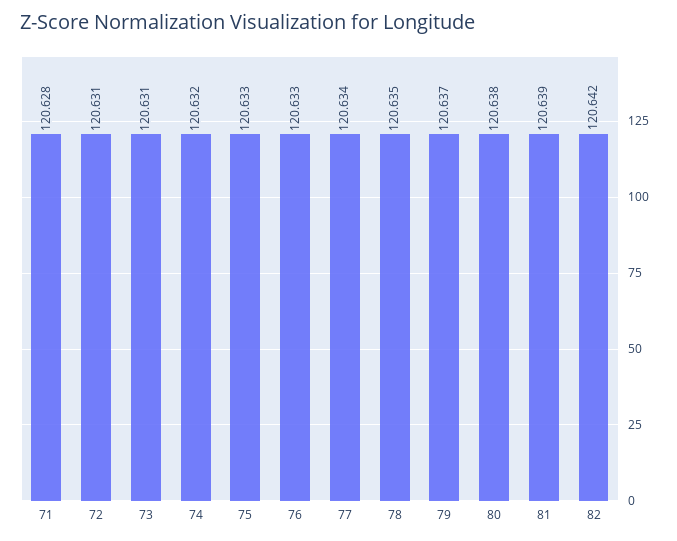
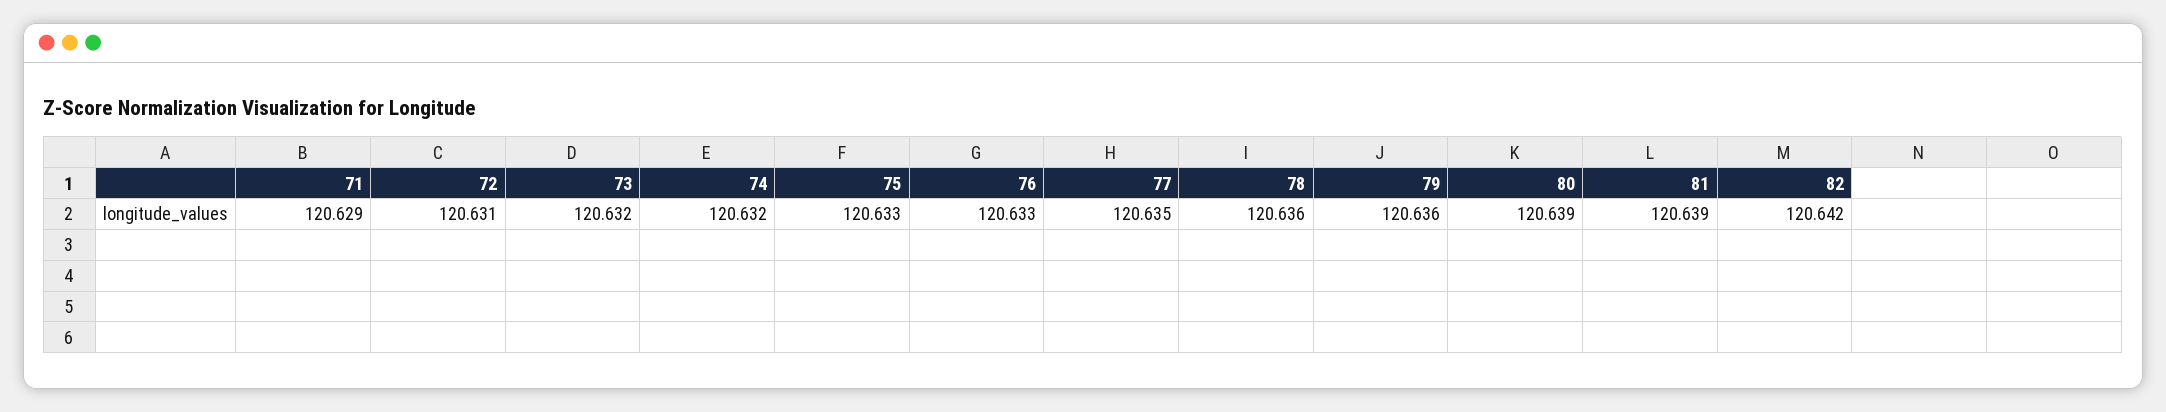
71: 120.628 -> 120.629
73: 120.631 -> 120.632
77: 120.634 -> 120.635
78: 120.635 -> 120.636
79: 120.637 -> 120.636
80: 120.638 -> 120.639

